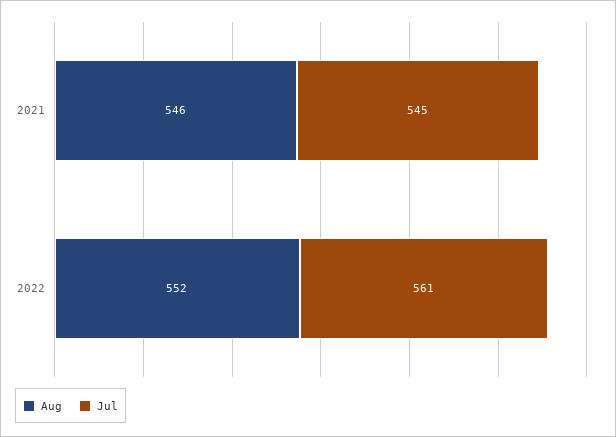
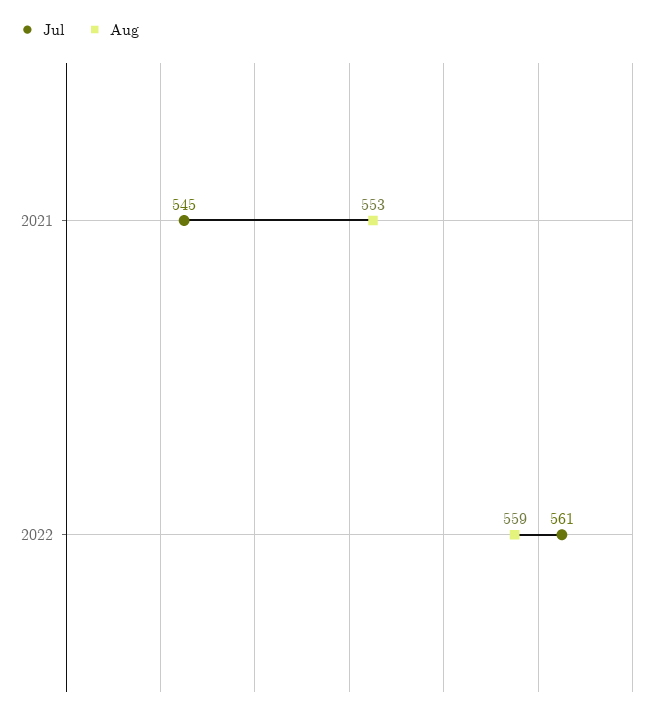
Aug, 2021: 546 -> 553
Aug, 2022: 552 -> 559

